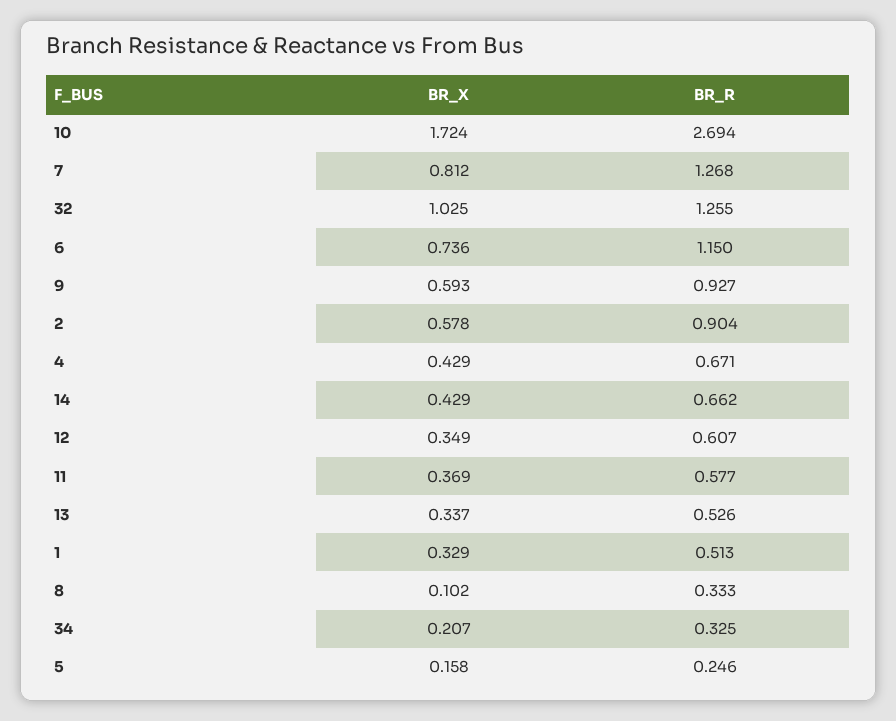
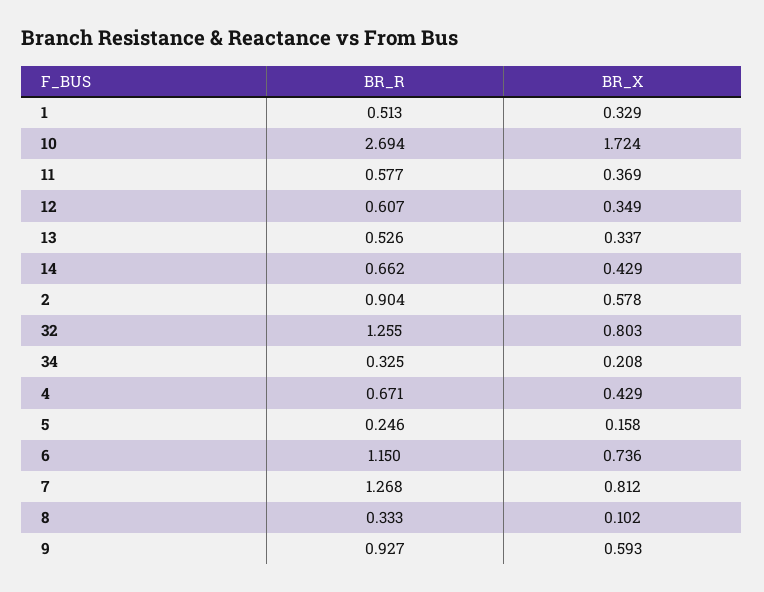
BR_X, 32: 1.025 -> 0.803
BR_X, 34: 0.207 -> 0.208

